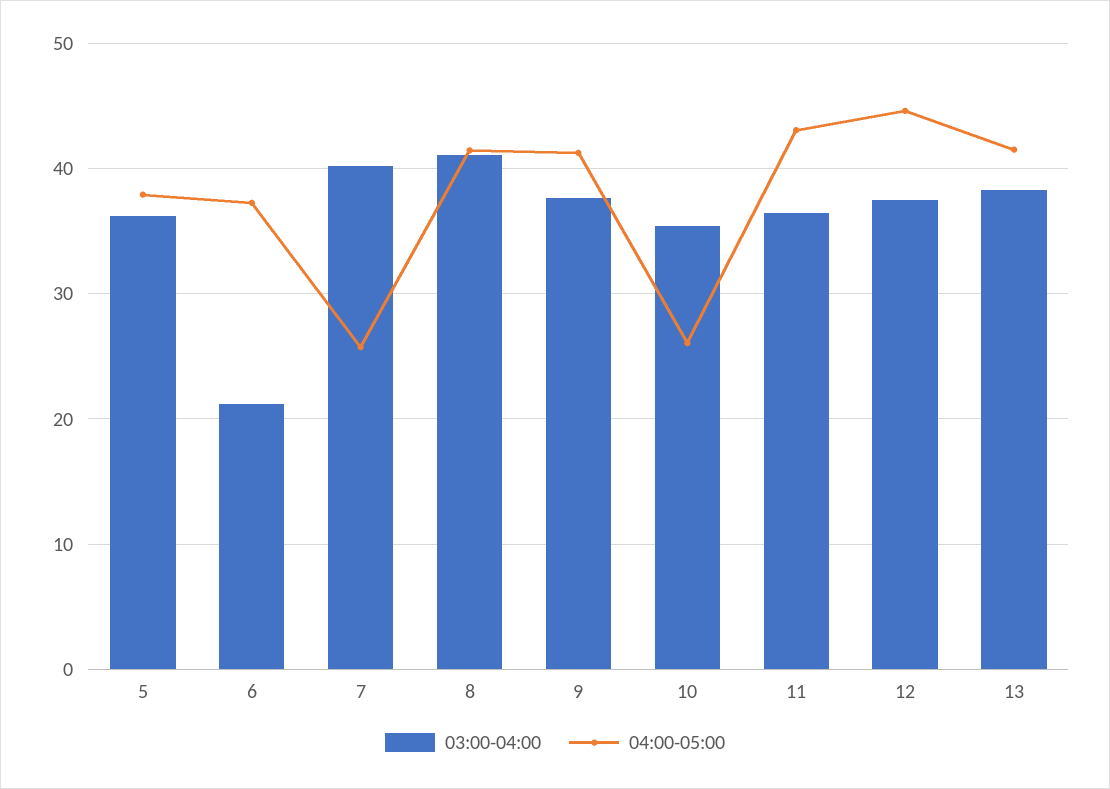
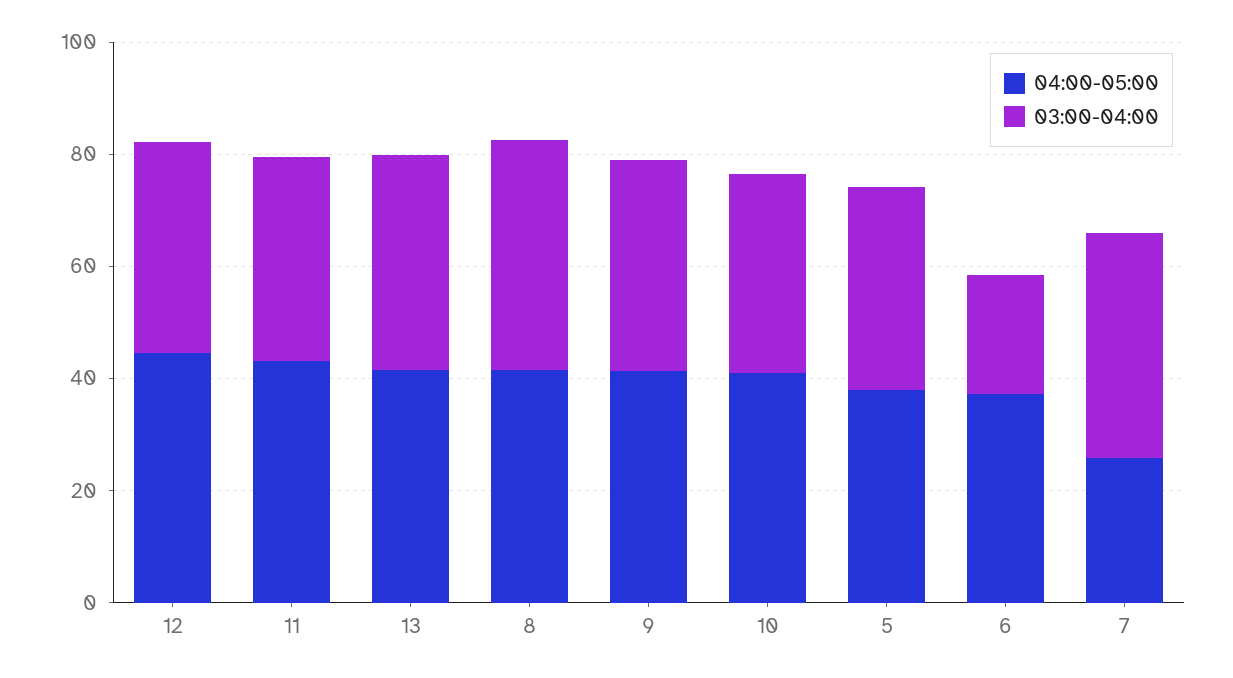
04:00-05:00, 10: 26 -> 40

